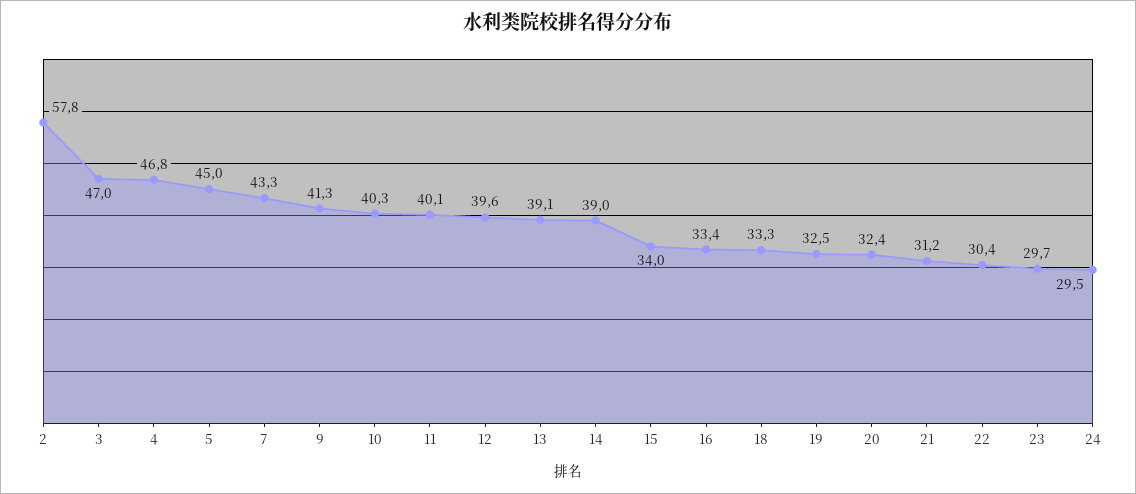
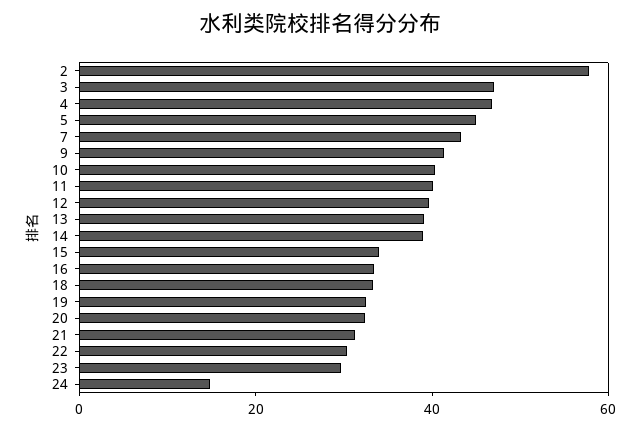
24: 29.5 -> 15

